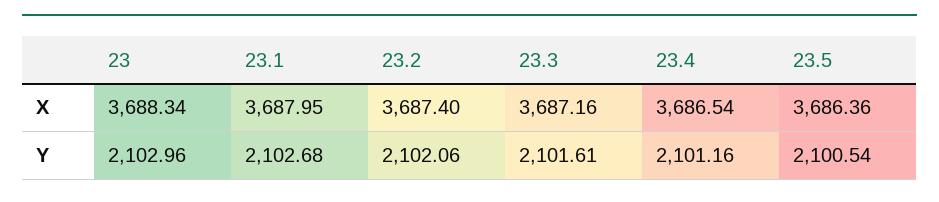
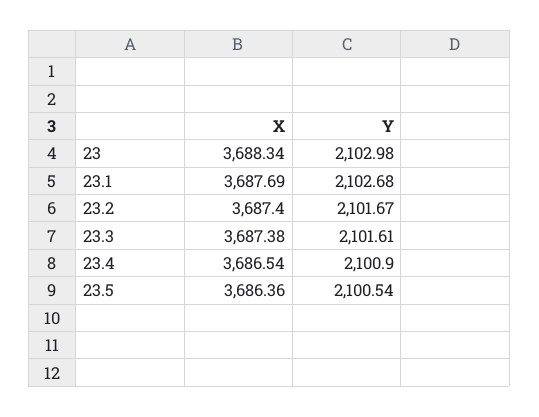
23.1, X: 3687.95 -> 3687.69
23.3, X: 3687.16 -> 3687.38
23, Y: 2102.96 -> 2102.98
23.2, Y: 2102.06 -> 2101.67
23.4, Y: 2101.16 -> 2100.9

